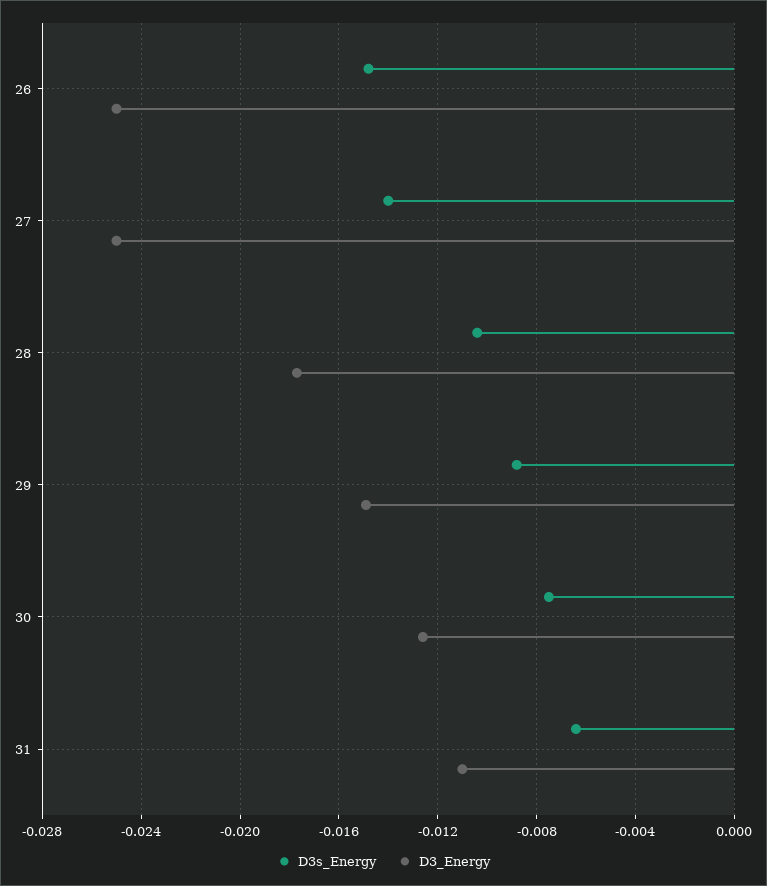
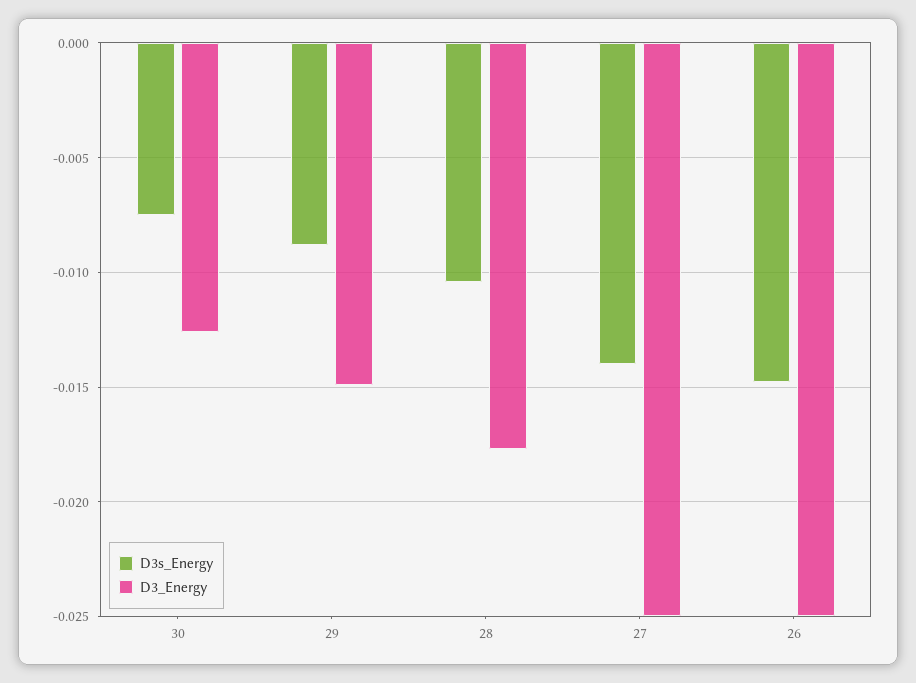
D3s_Energy, 31: -0.0065 -> none
D3_Energy, 31: -0.011 -> none

